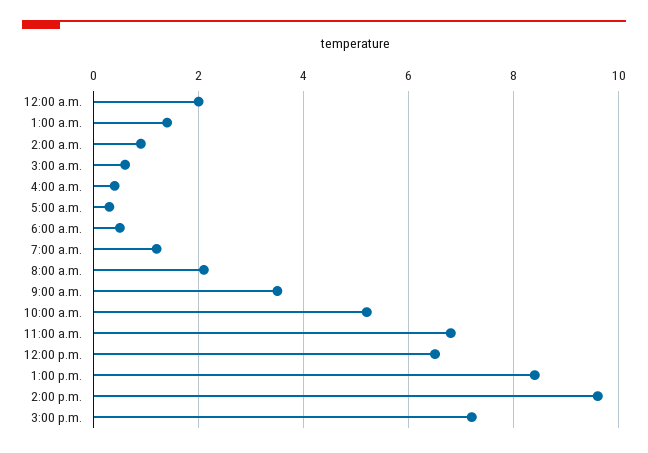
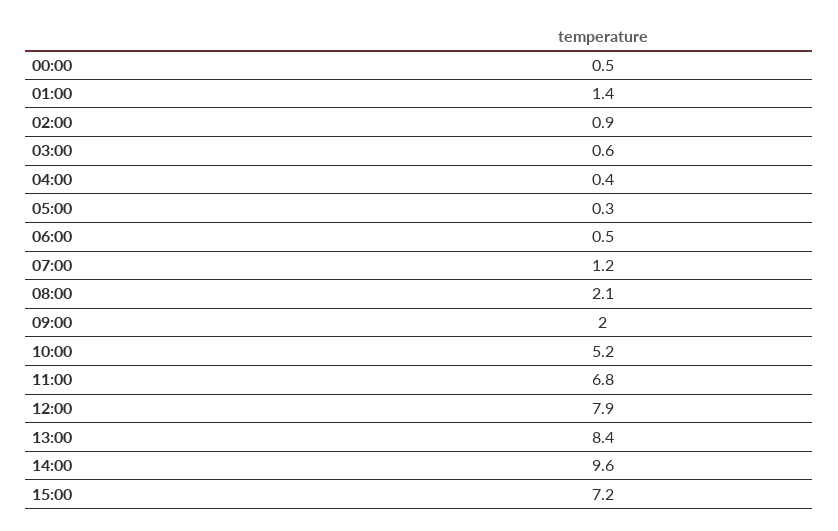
12:00 a.m.: 2 -> 0.5
9:00 a.m.: 3.5 -> 2
12:00 p.m.: 6.5 -> 7.9

